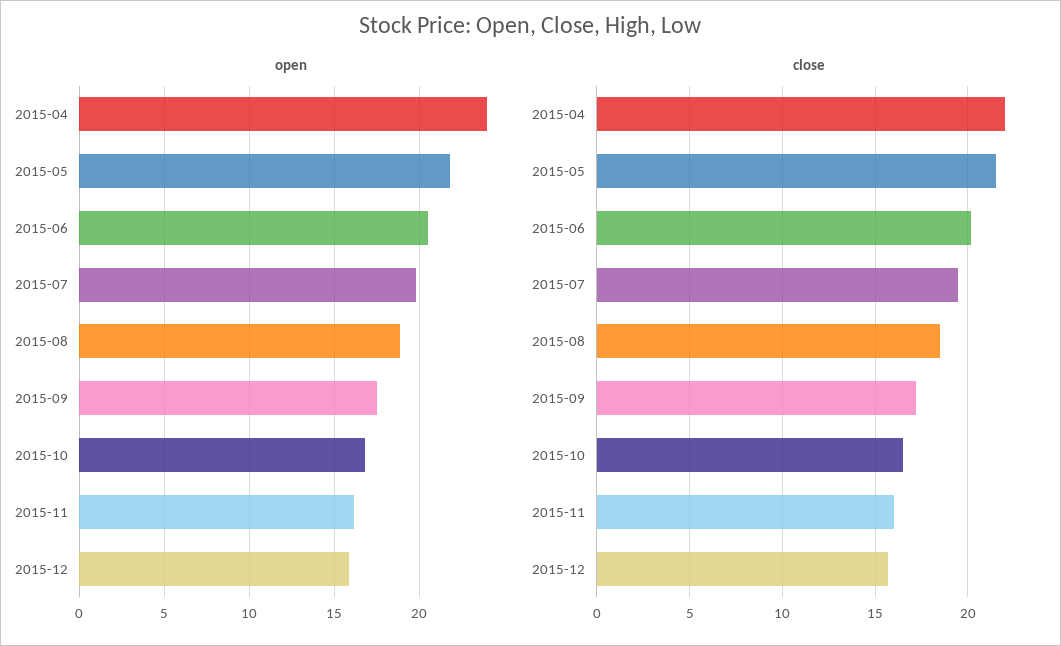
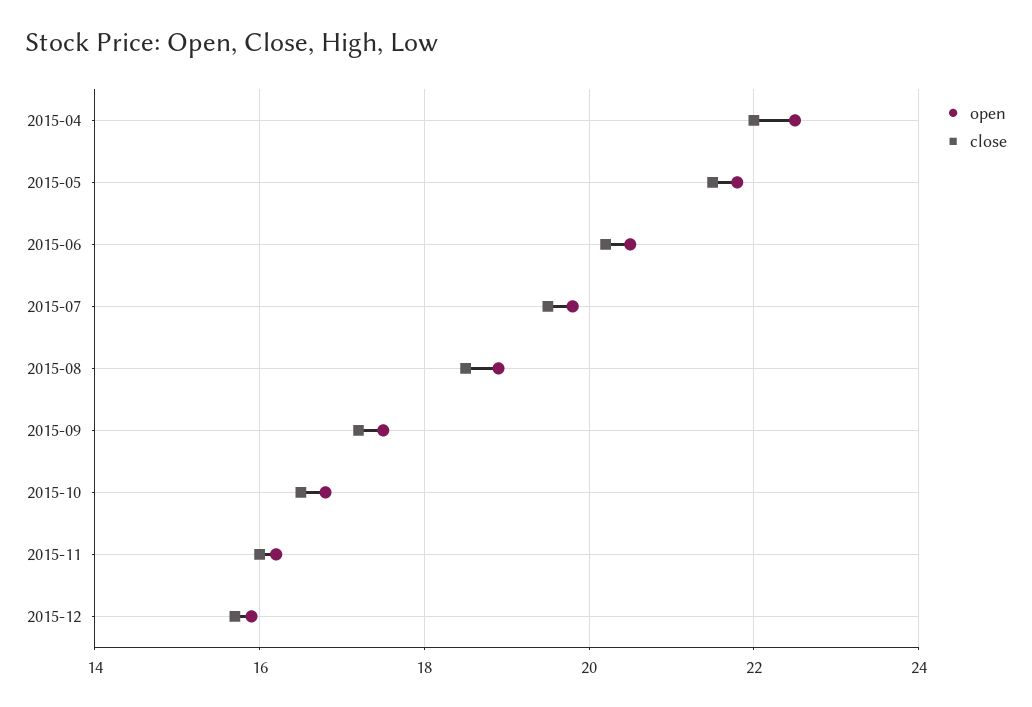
open, 2015-04: 24 -> 22.5

